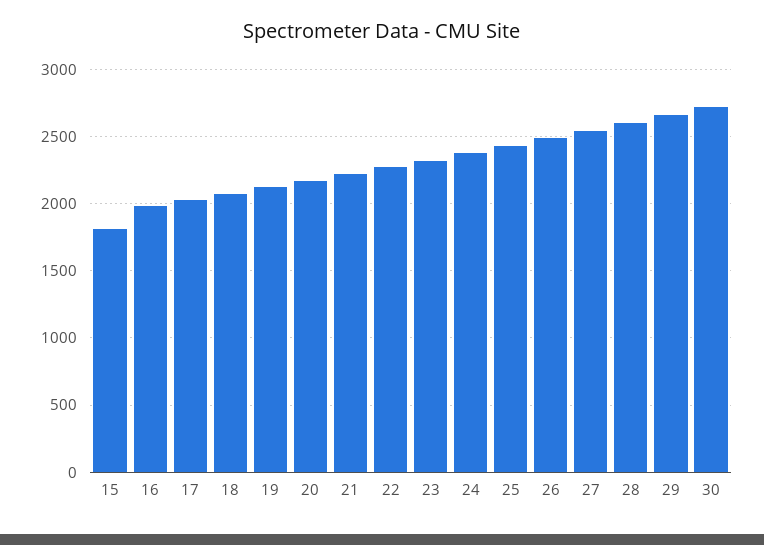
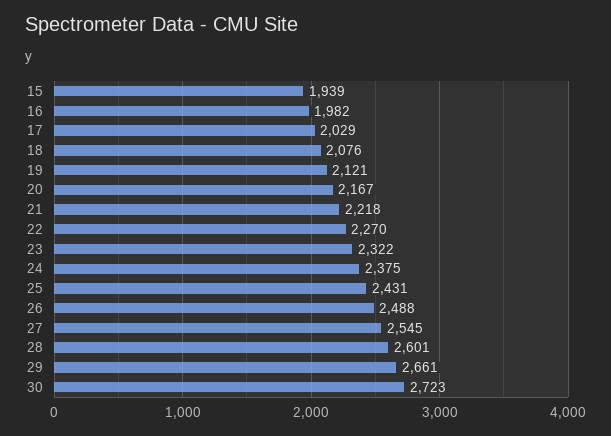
15: 1800 -> 1939

